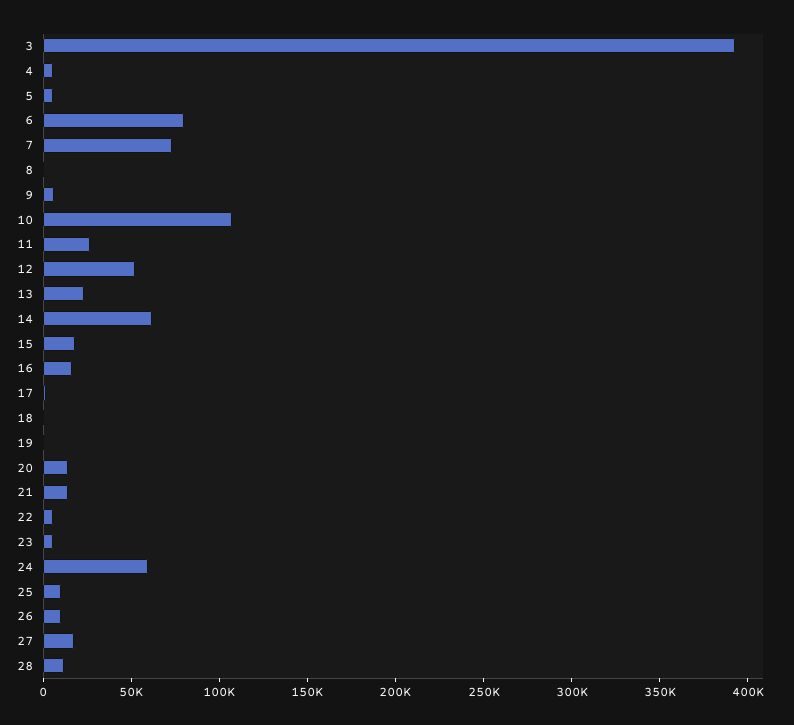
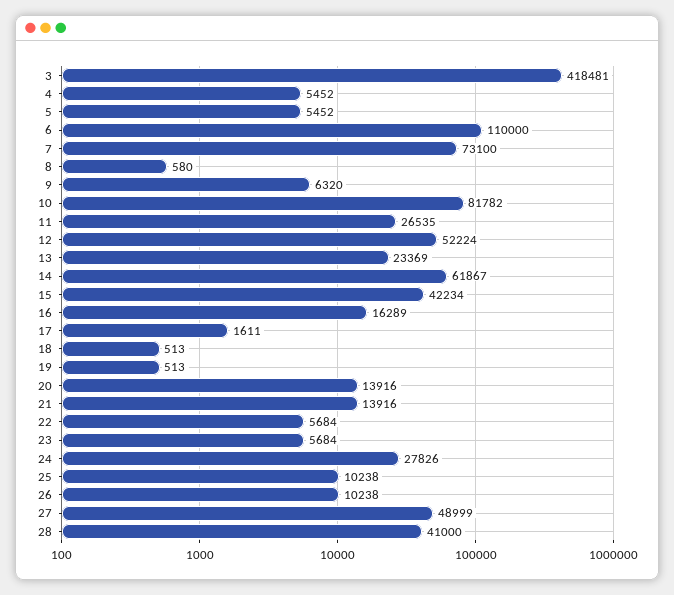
3: 390000 -> 418481
6: 80000 -> 110000
10: 110000 -> 81782
15: 20000 -> 42234
24: 60000 -> 27826
27: 20000 -> 48999
28: 10000 -> 41000

